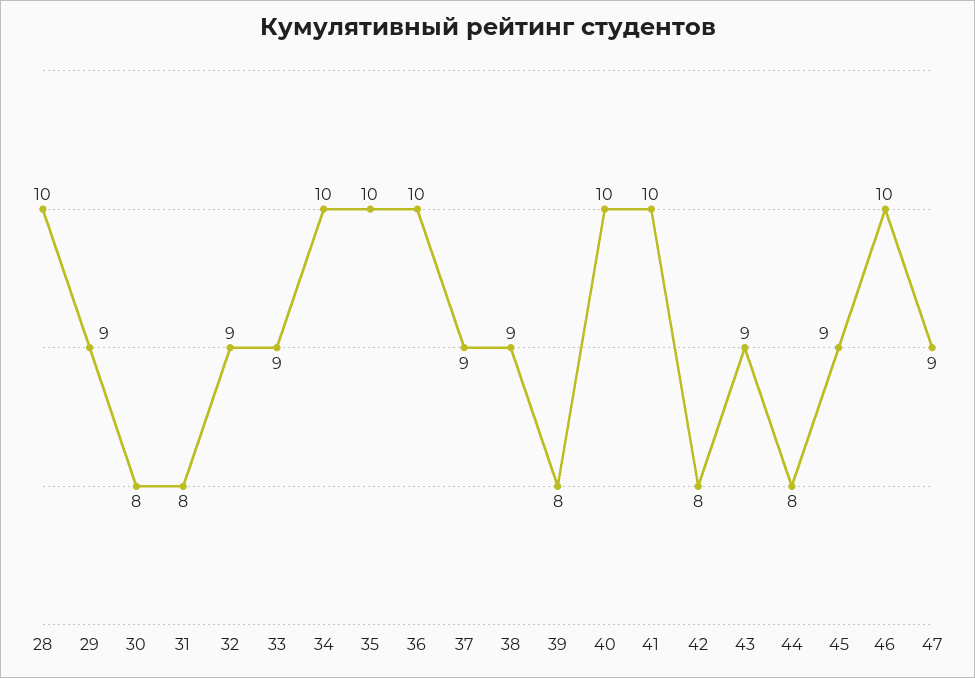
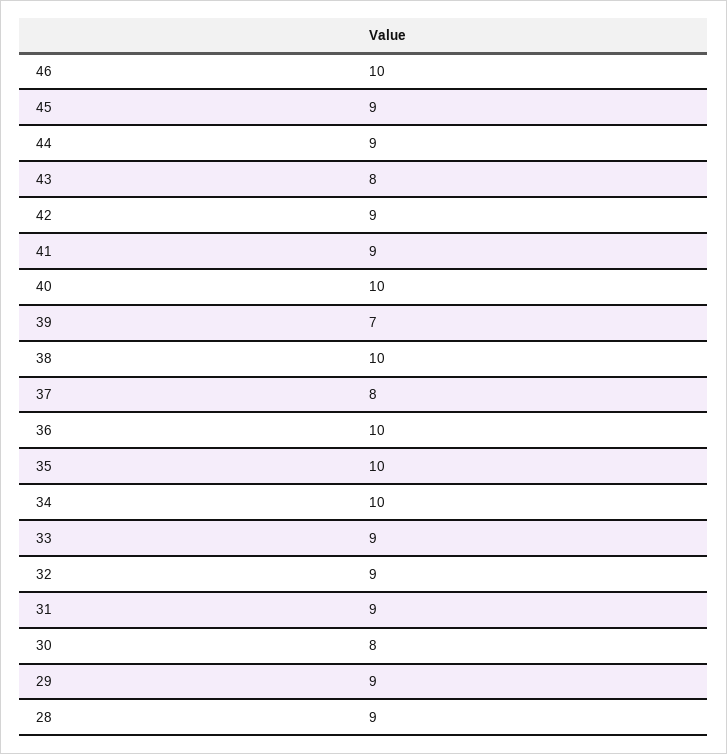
28: 10 -> 9
31: 8 -> 9
37: 9 -> 8
38: 9 -> 10
39: 8 -> 7
41: 10 -> 9
42: 8 -> 9
43: 9 -> 8
44: 8 -> 9
47: 9 -> none

